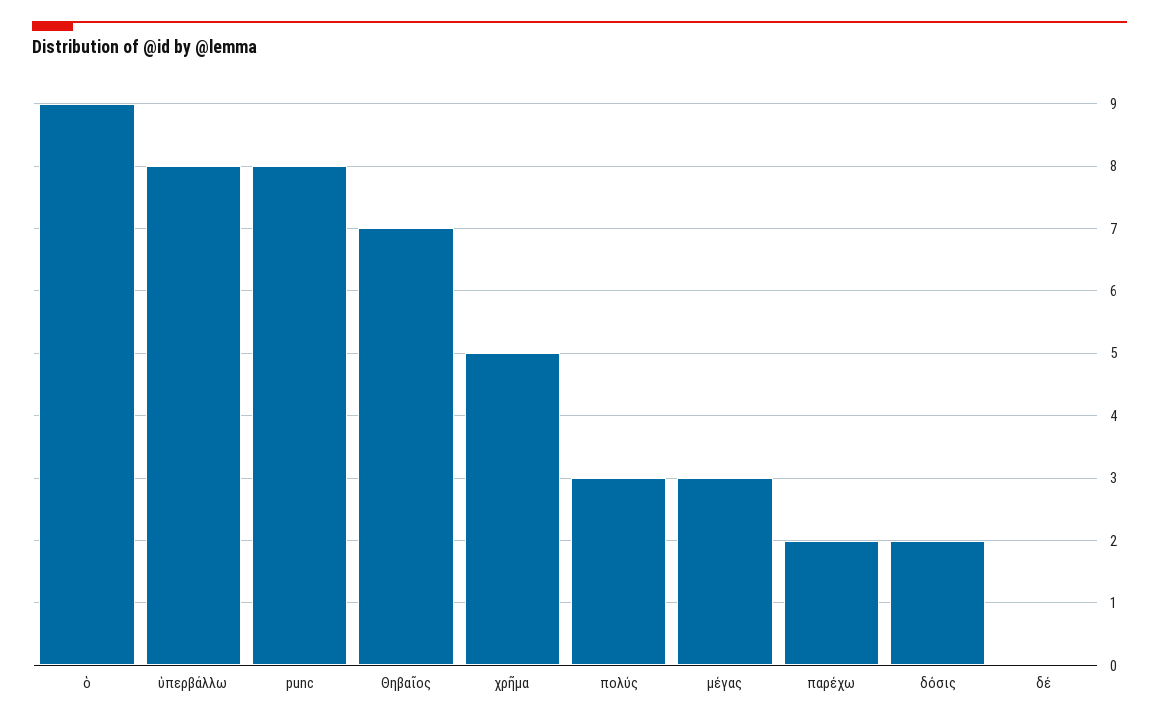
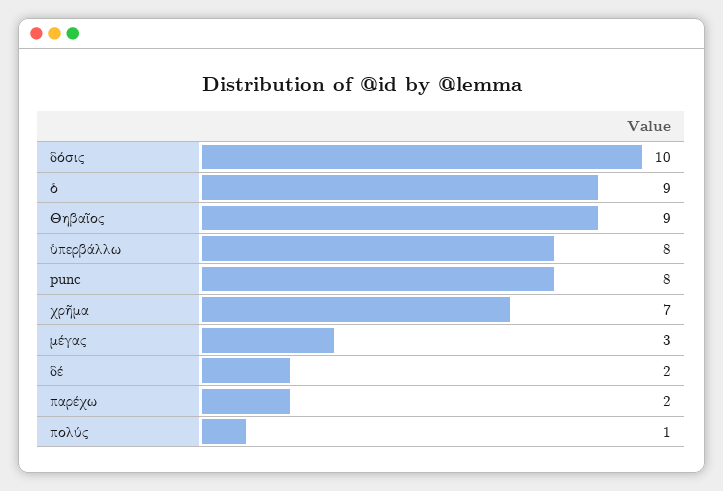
Θηβαῖος: 7 -> 9
χρῆμα: 5 -> 7
πολύς: 3 -> 1
δόσις: 2 -> 10
δέ: 0 -> 2

